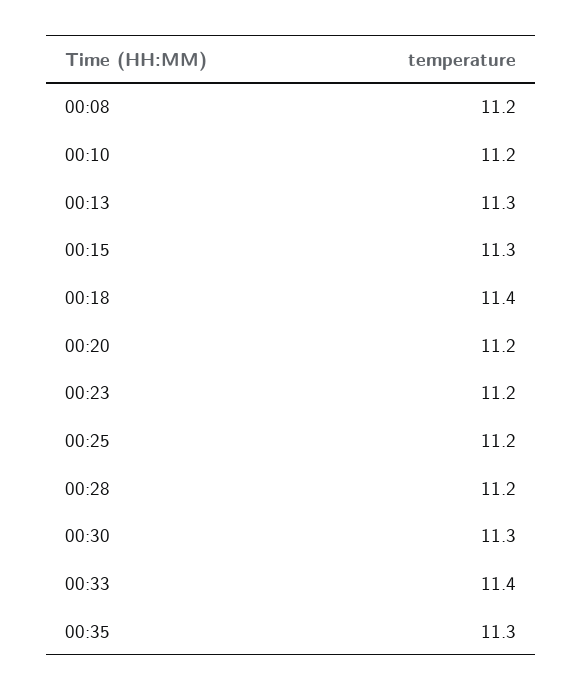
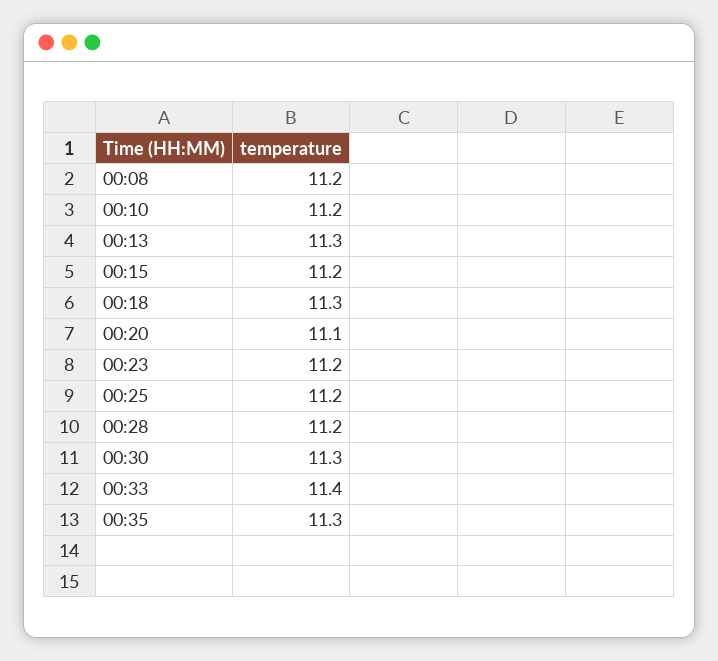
00:15: 11.3 -> 11.2
00:18: 11.4 -> 11.3
00:20: 11.2 -> 11.1

